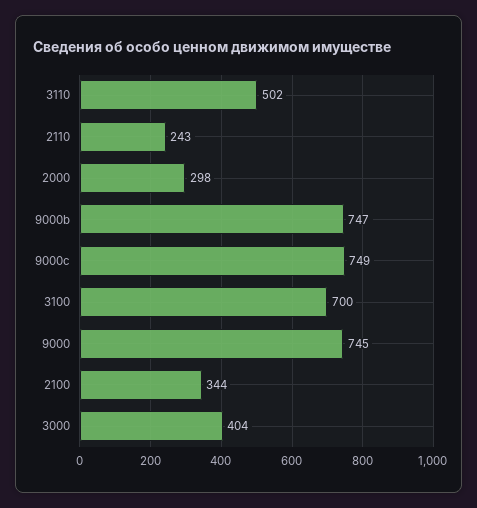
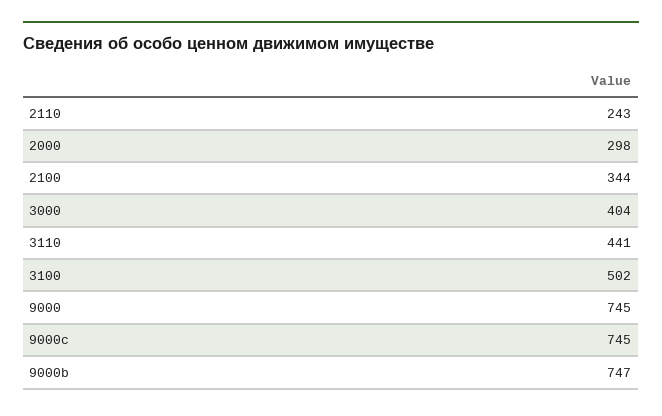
3110: 502 -> 441
9000c: 749 -> 745
3100: 700 -> 502

